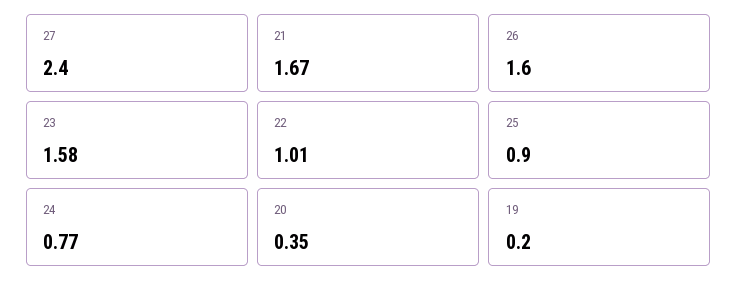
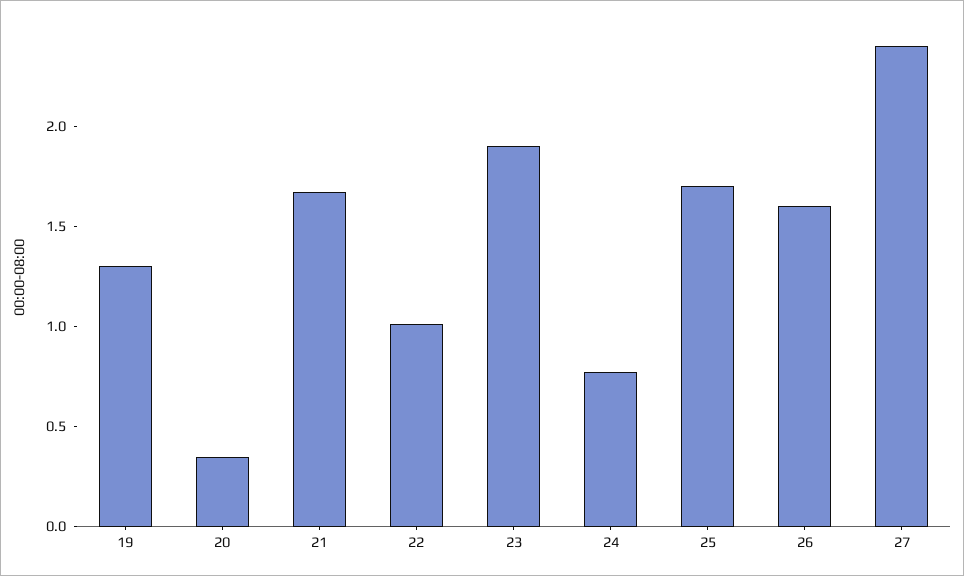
23: 1.58 -> 1.9
25: 0.9 -> 1.7
19: 0.2 -> 1.3

